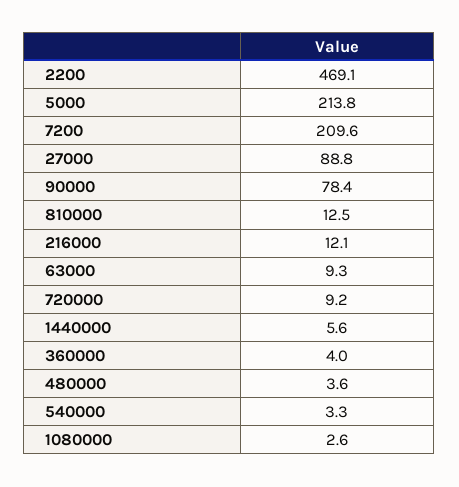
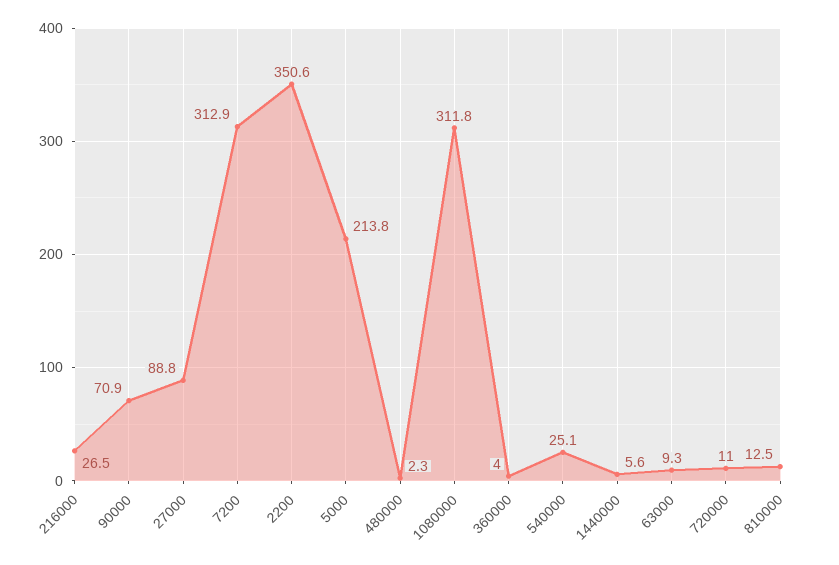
2200: 469.1 -> 350.6
7200: 209.6 -> 312.9
90000: 78.4 -> 70.9
216000: 12.1 -> 26.5
720000: 9.2 -> 11
480000: 3.6 -> 2.3
540000: 3.3 -> 25.1
1080000: 2.6 -> 311.8

